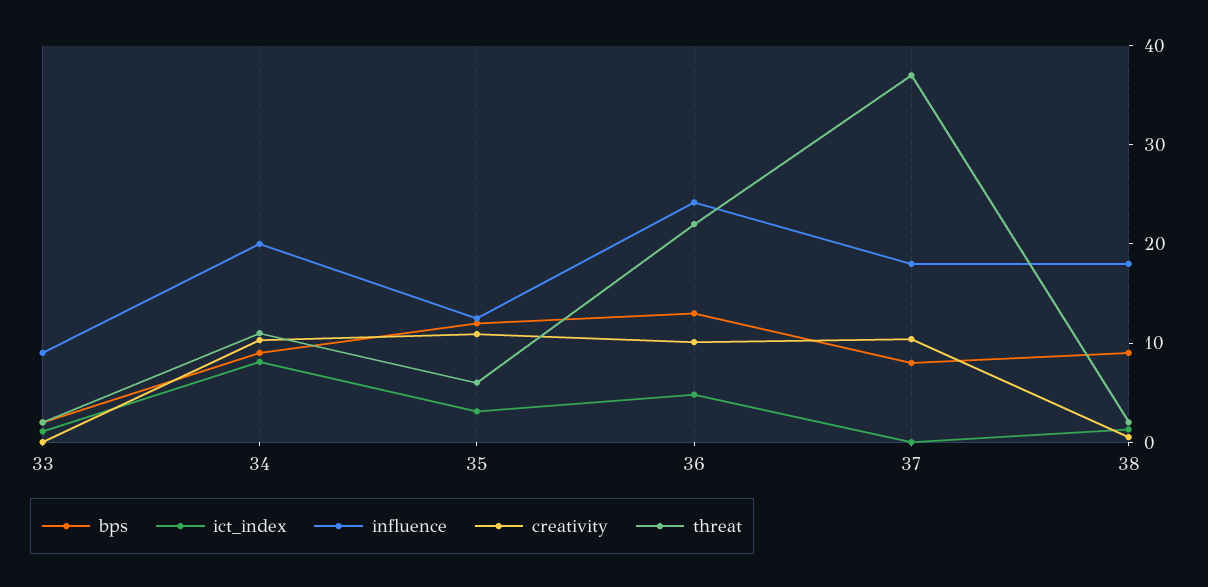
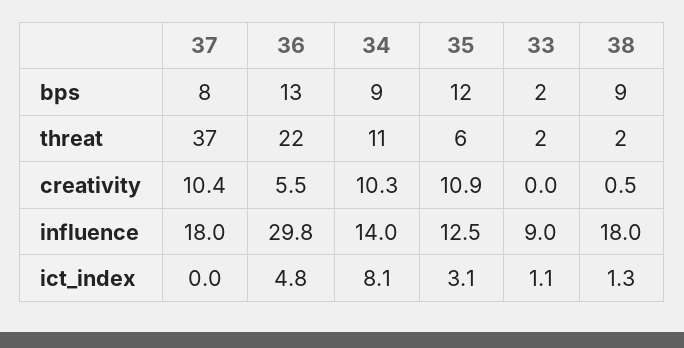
influence, 34: 20 -> 14
influence, 36: 24 -> 29.8
creativity, 36: 10 -> 5.5

